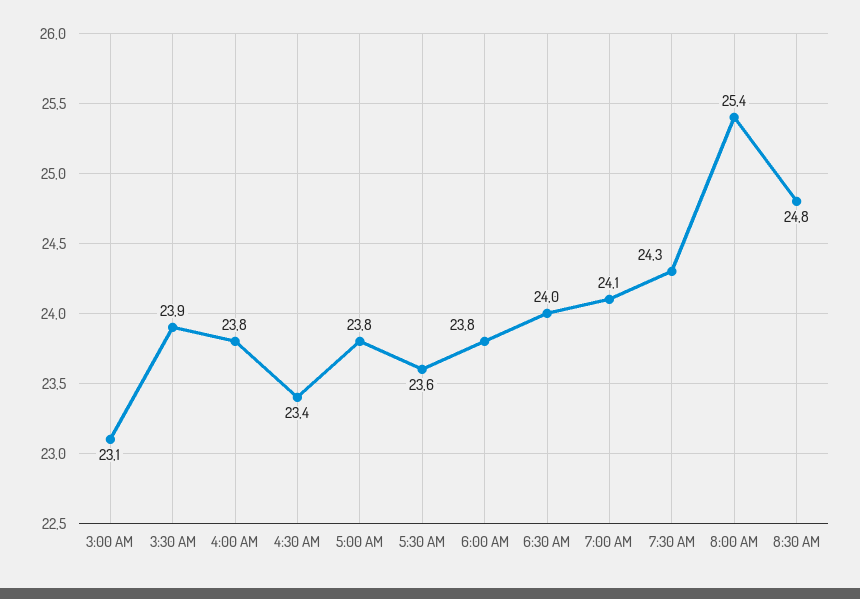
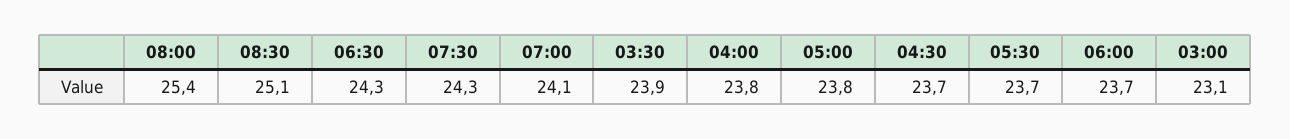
4:30 AM: 23.4 -> 23.7
5:30 AM: 23.6 -> 23.7
6:00 AM: 23.8 -> 23.7
6:30 AM: 24 -> 24.3
8:30 AM: 24.8 -> 25.1

